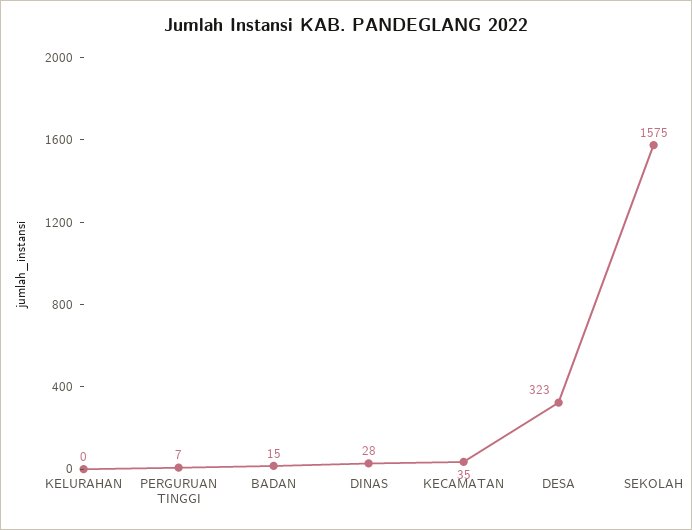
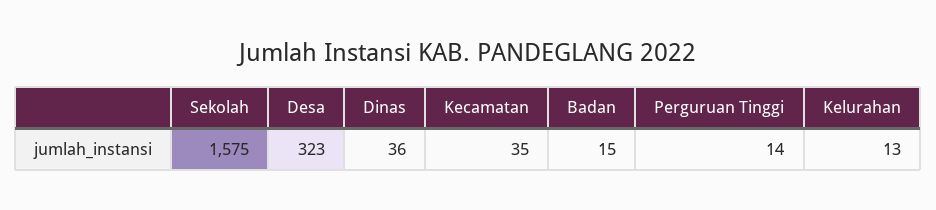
KELURAHAN: 0 -> 13
PERGURUAN TINGGI: 7 -> 14
DINAS: 28 -> 36

